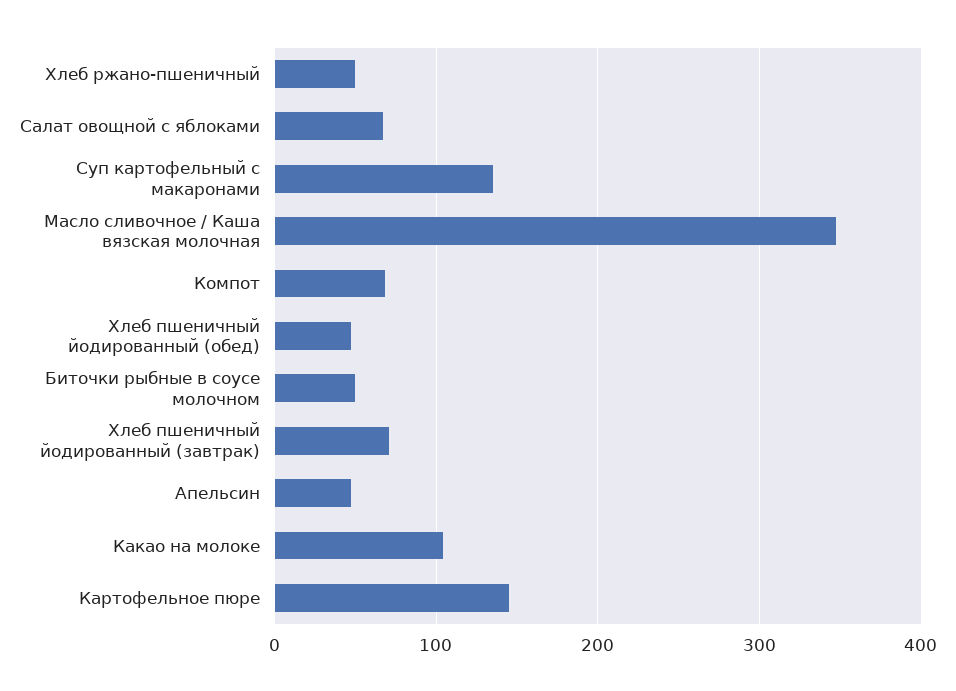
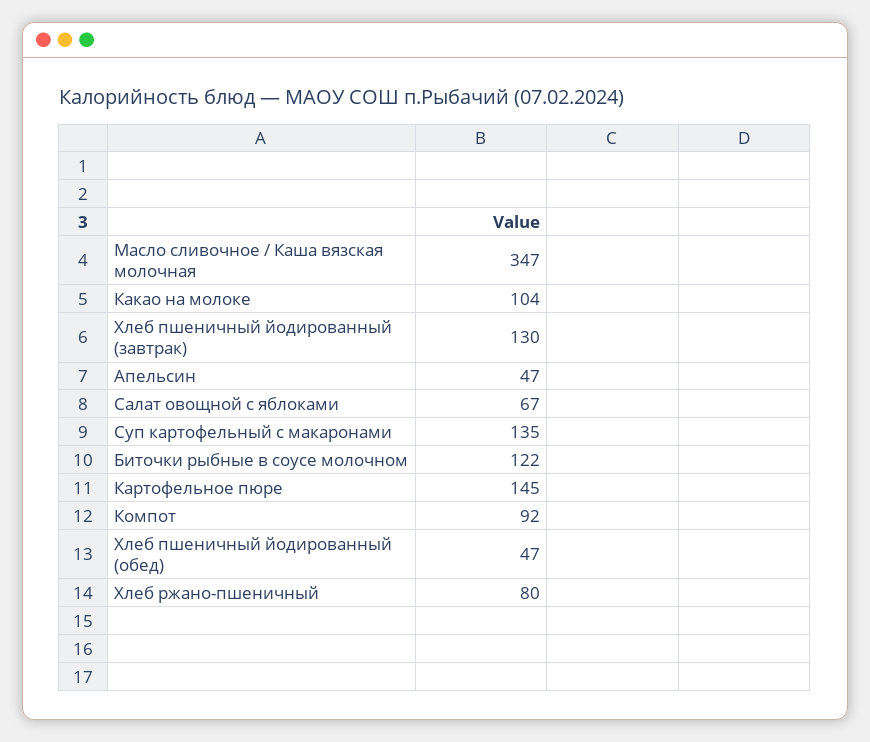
Хлеб ржано-пшеничный: 50 -> 80
Компот: 70 -> 92
Биточки рыбные в соусе молочном: 50 -> 122
Хлеб пшеничный йодированный (завтрак): 70 -> 130

